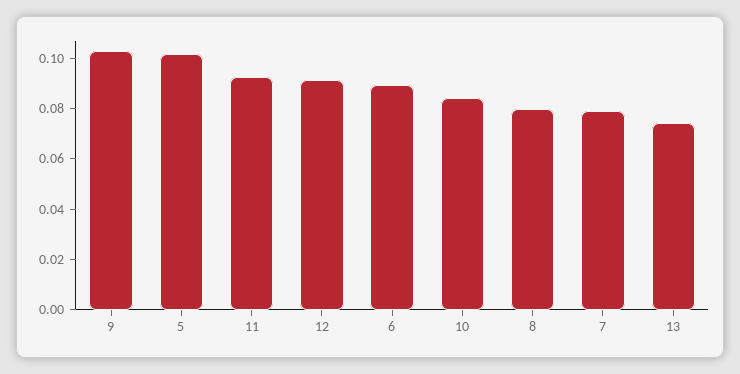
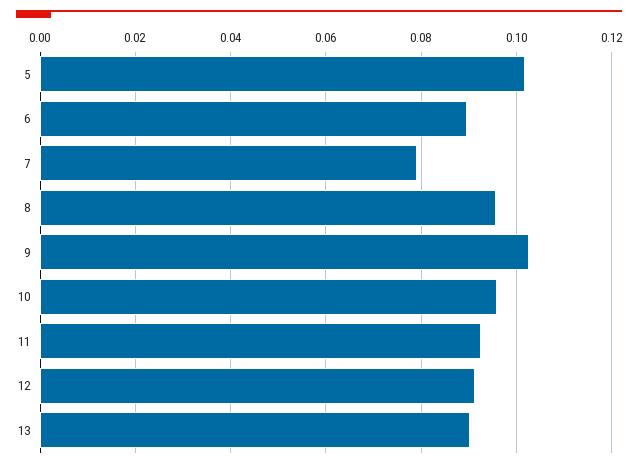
10: 0.085 -> 0.096
8: 0.08 -> 0.096
13: 0.075 -> 0.09

